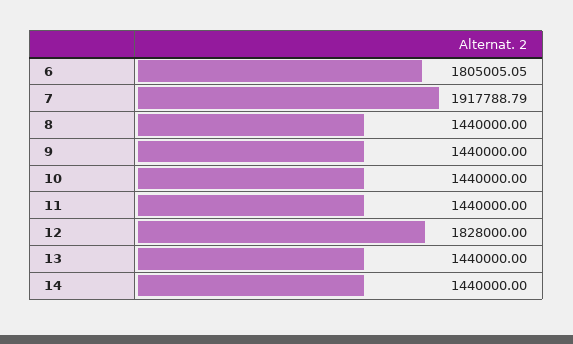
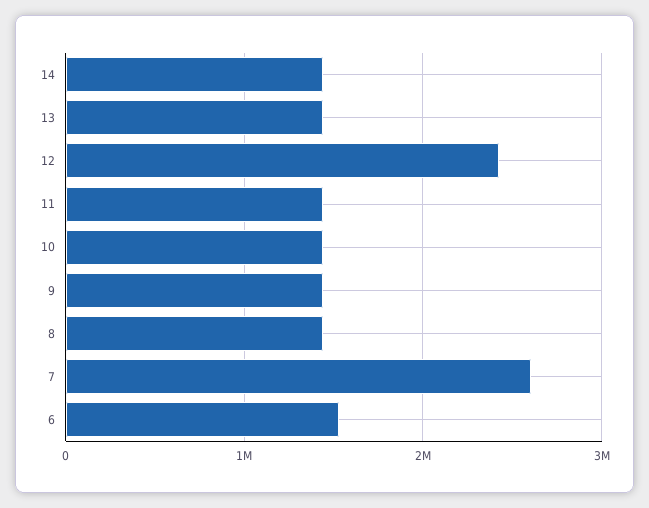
6: 1805005.05 -> 1500000
7: 1917788.79 -> 2600000
12: 1828000 -> 2400000

